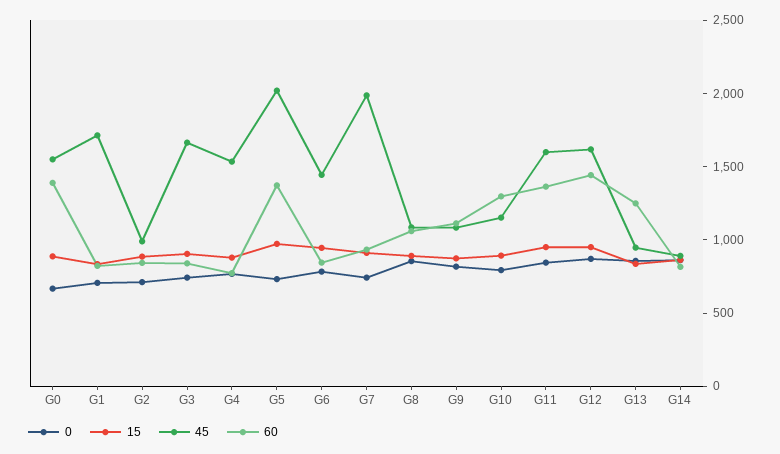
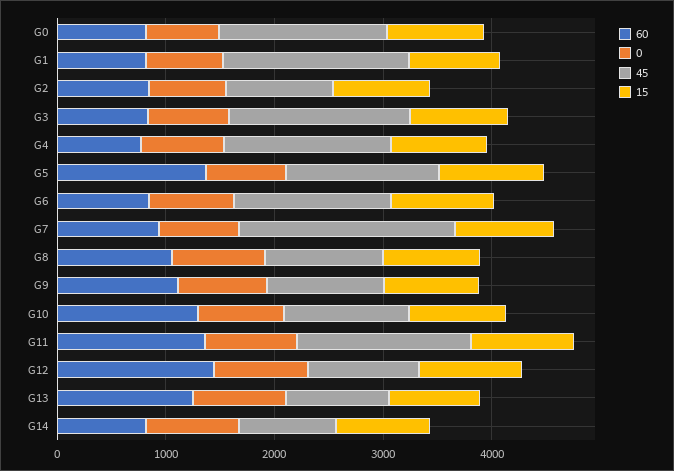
60, G0: 1400 -> 800
45, G5: 2000 -> 1400
45, G12: 1600 -> 1000

